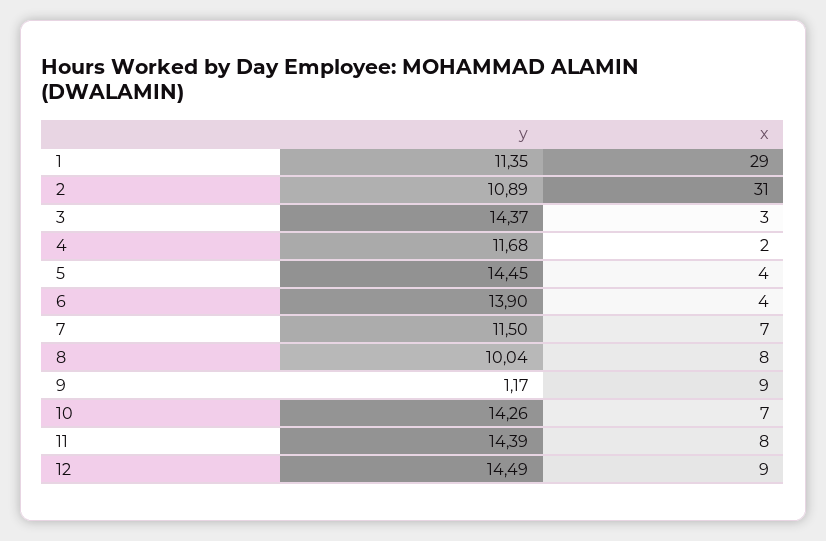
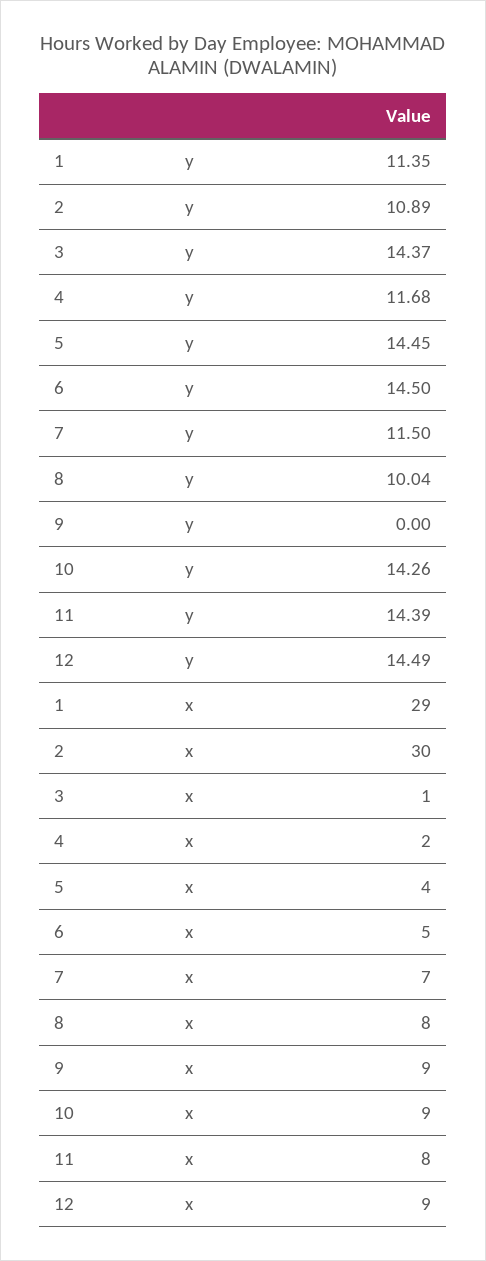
x, 2: 31 -> 30
x, 3: 3 -> 1
y, 6: 13.9 -> 14.5
x, 6: 4 -> 5
y, 9: 1.17 -> 0
x, 10: 7 -> 9

